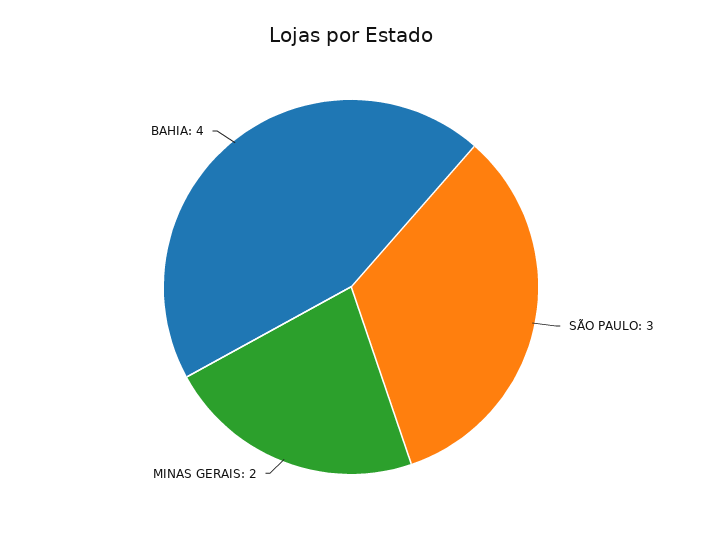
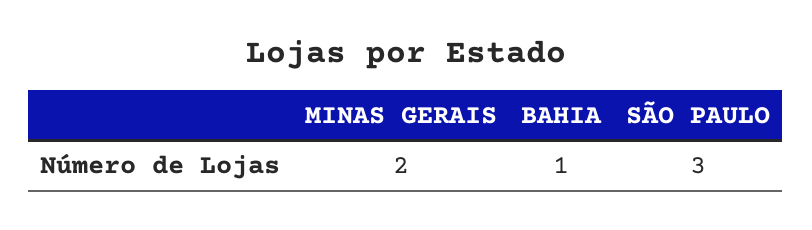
BAHIA: 4 -> 1

